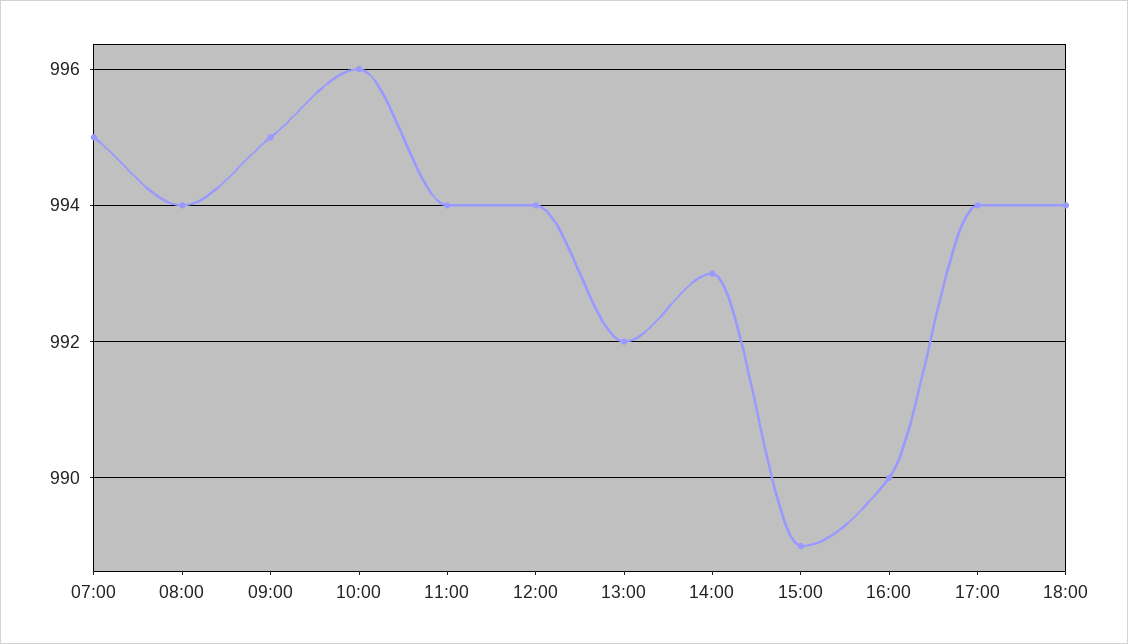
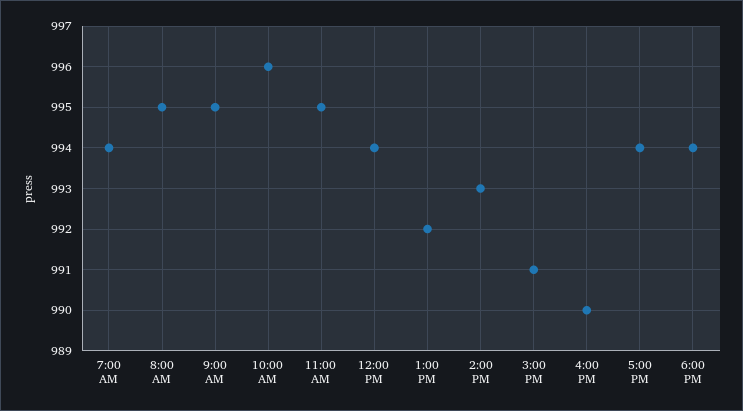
07:00: 995 -> 994
08:00: 994 -> 995
11:00: 994 -> 995
15:00: 989 -> 991

